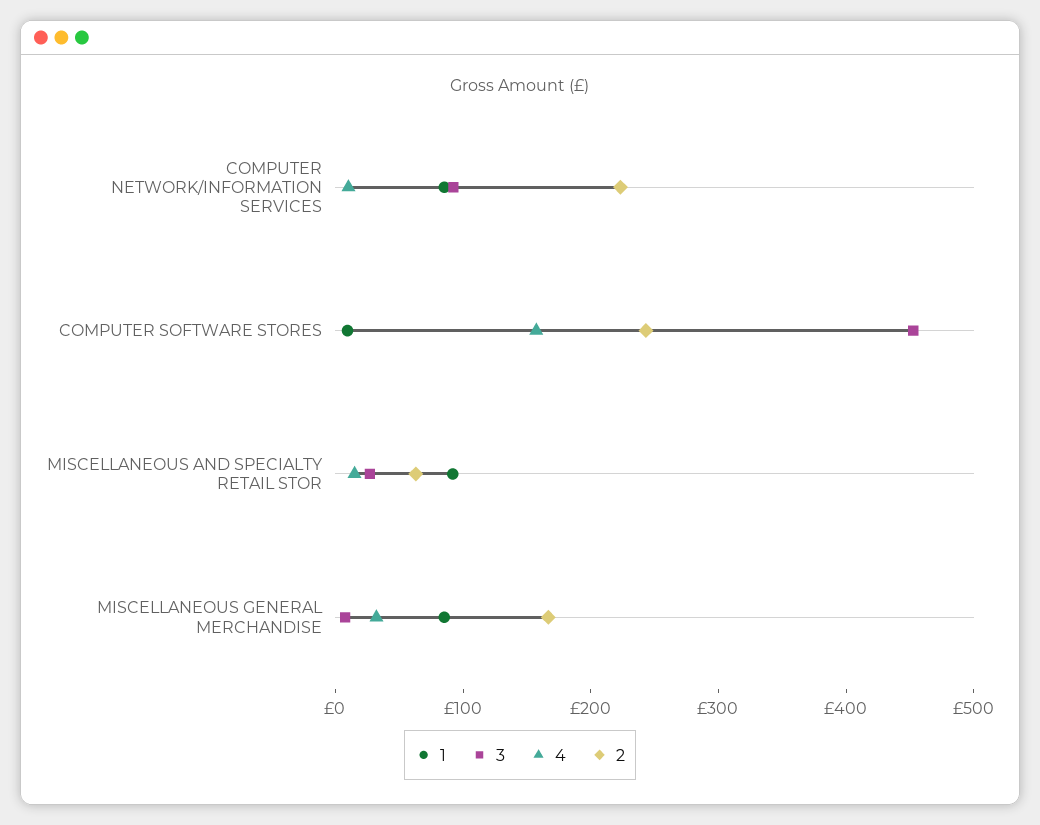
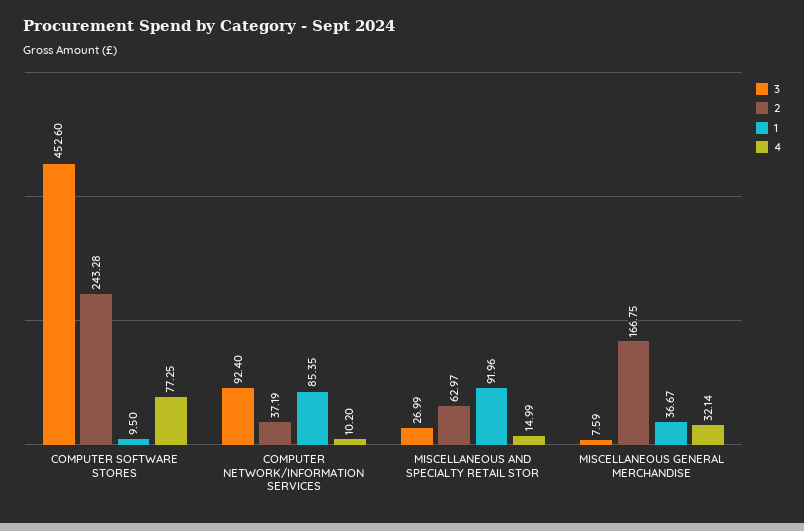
2, COMPUTER NETWORK/INFORMATION SERVICES: 220 -> 37.19
4, COMPUTER SOFTWARE STORES: 160 -> 77.25
1, MISCELLANEOUS GENERAL MERCHANDISE: 80 -> 36.67

